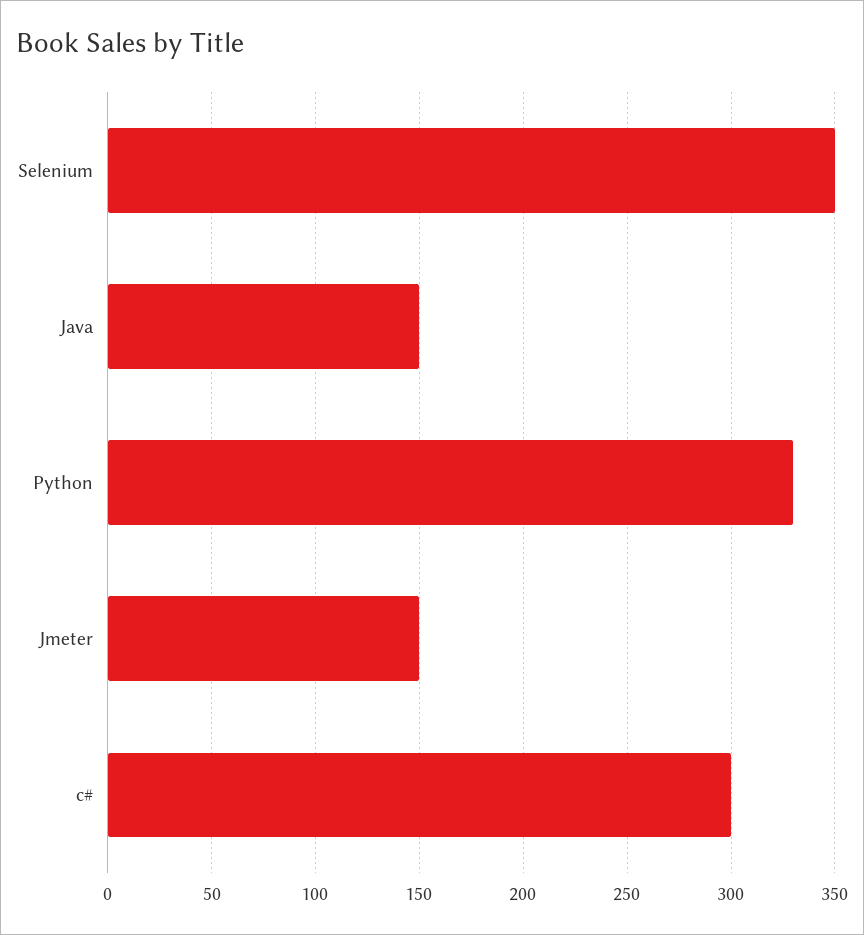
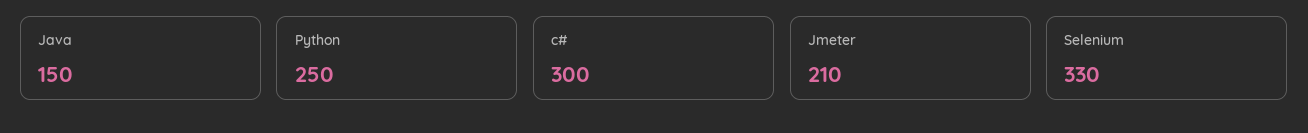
Selenium: 350 -> 330
Python: 330 -> 250
Jmeter: 150 -> 210

